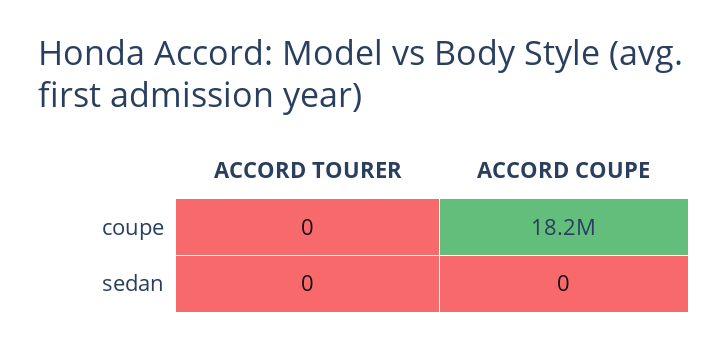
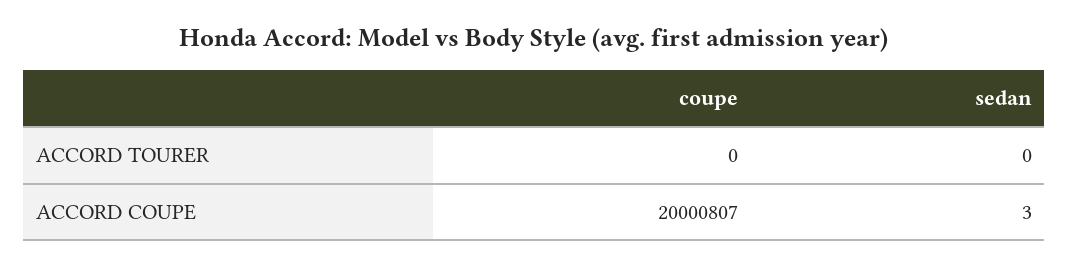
ACCORD COUPE, coupe: 18200000 -> 20000807
ACCORD COUPE, sedan: 0 -> 3

